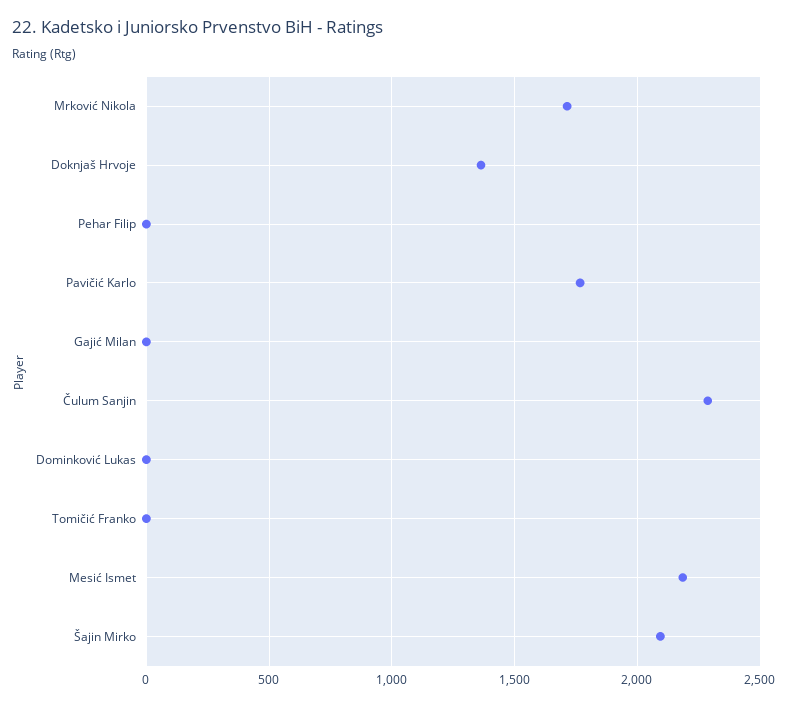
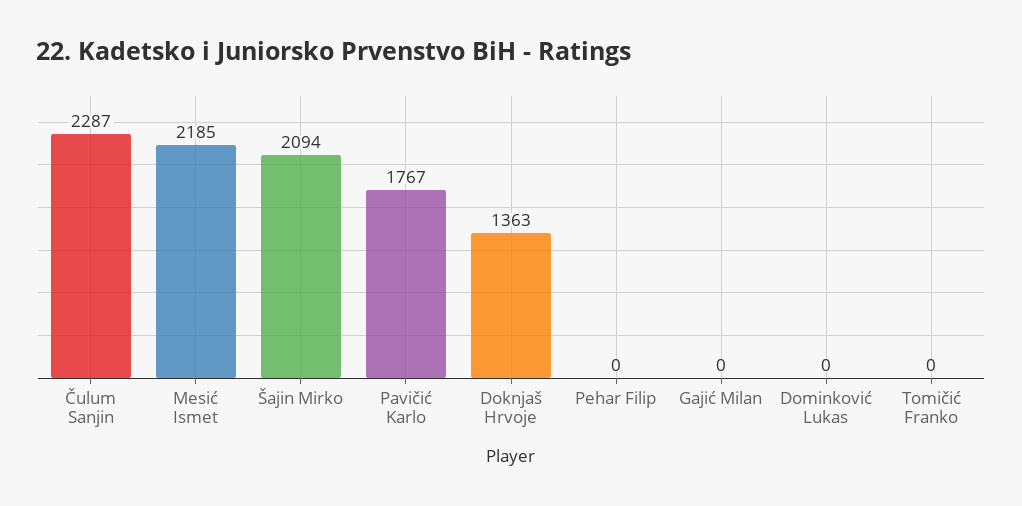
Mrković Nikola: 1700 -> none

